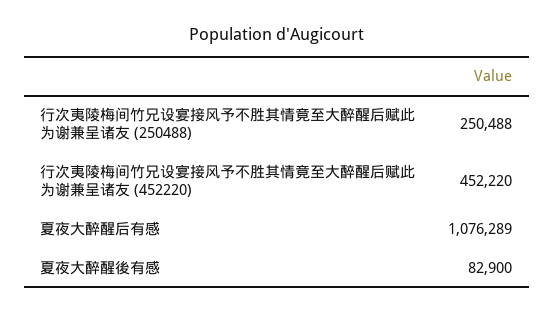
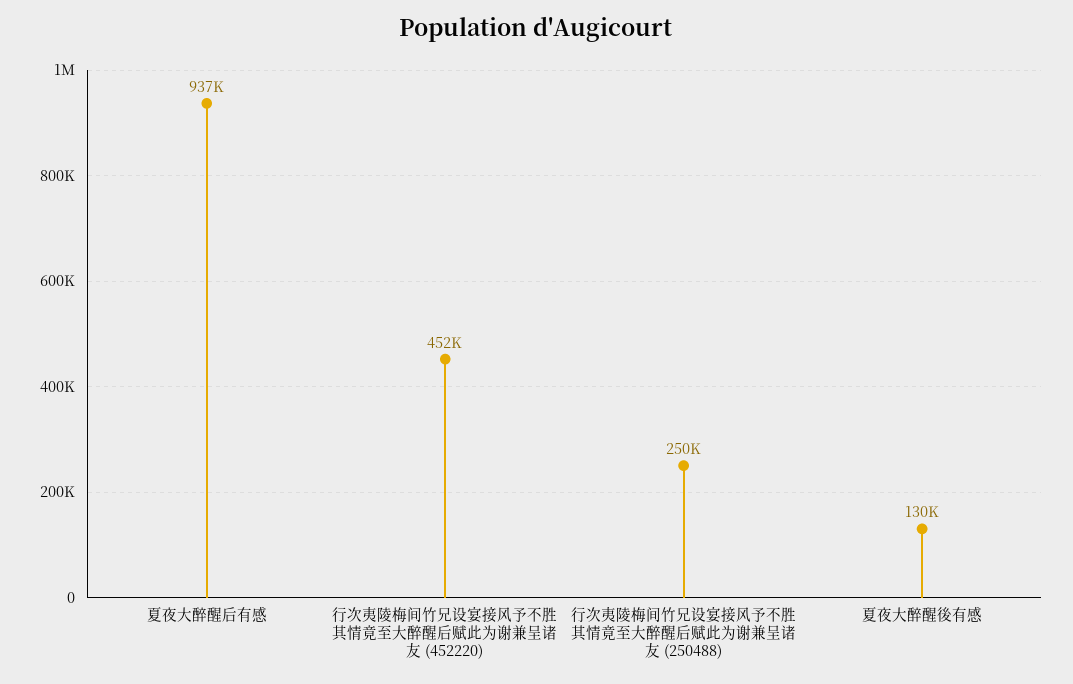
夏夜大醉醒后有感: 1076289 -> 937000
夏夜大醉醒後有感: 82900 -> 130000

